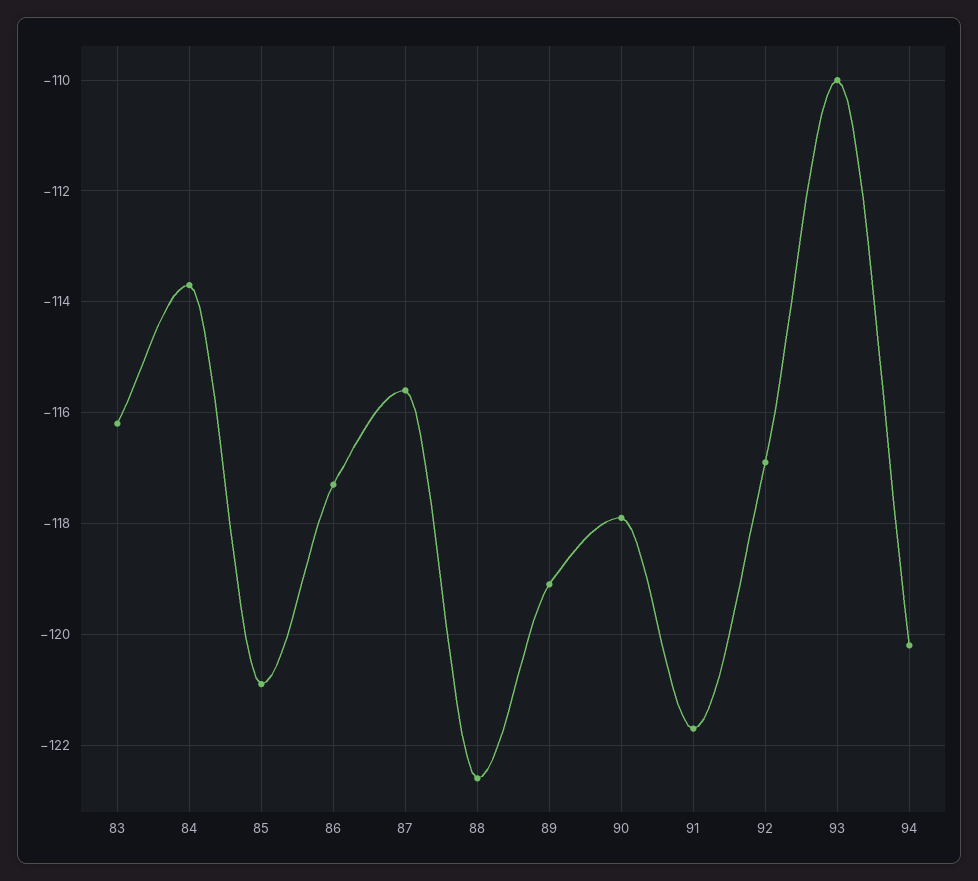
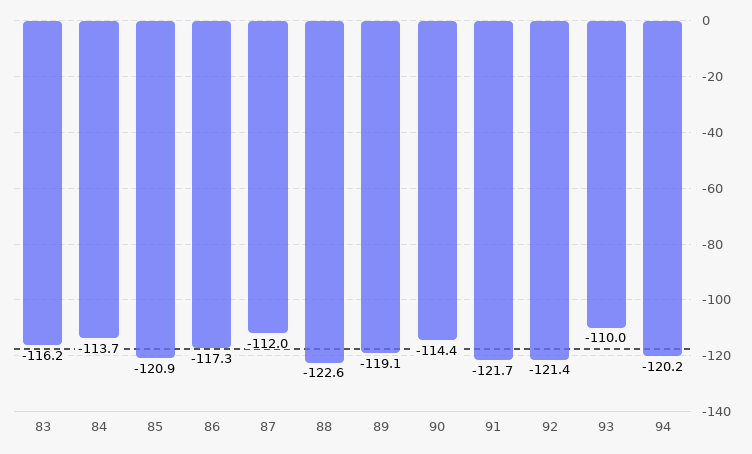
87: -115.5 -> -112
90: -118 -> -114.4
92: -117 -> -121.4

